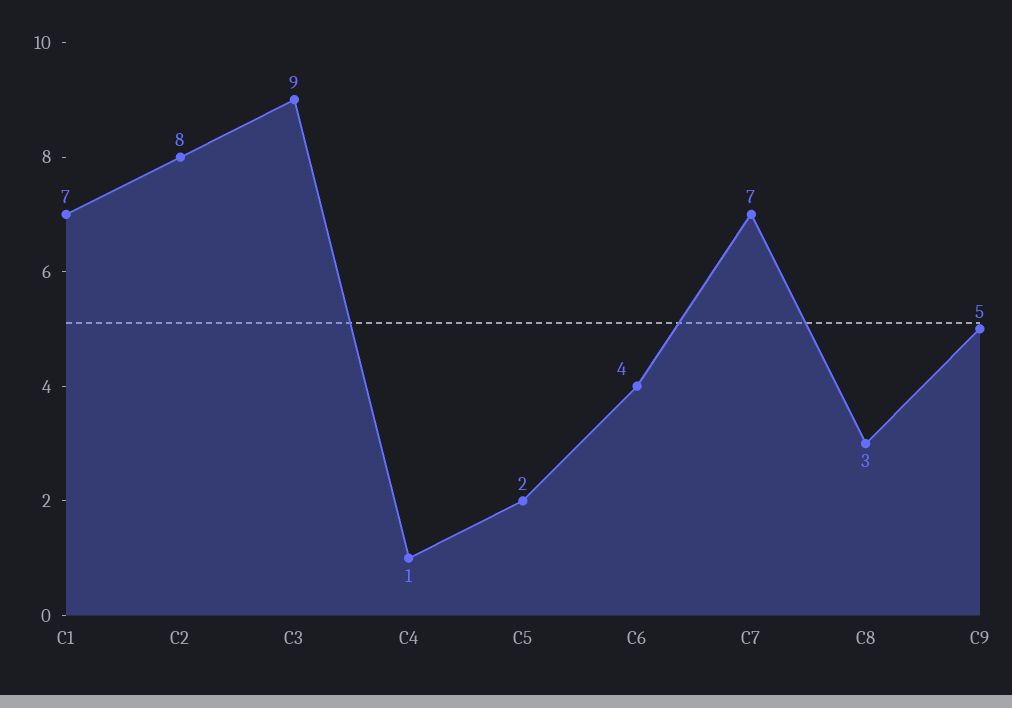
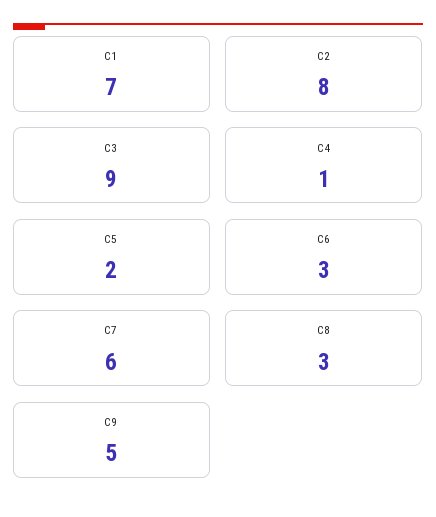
C6: 4 -> 3
C7: 7 -> 6

